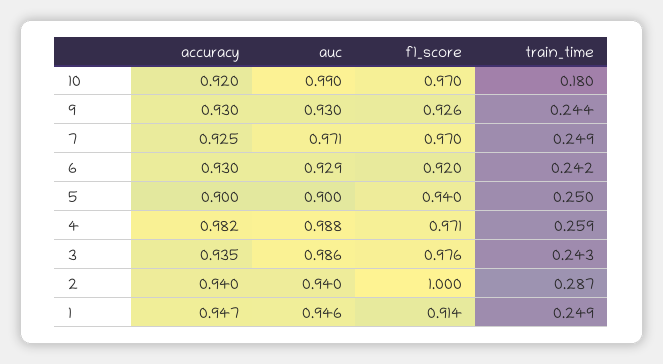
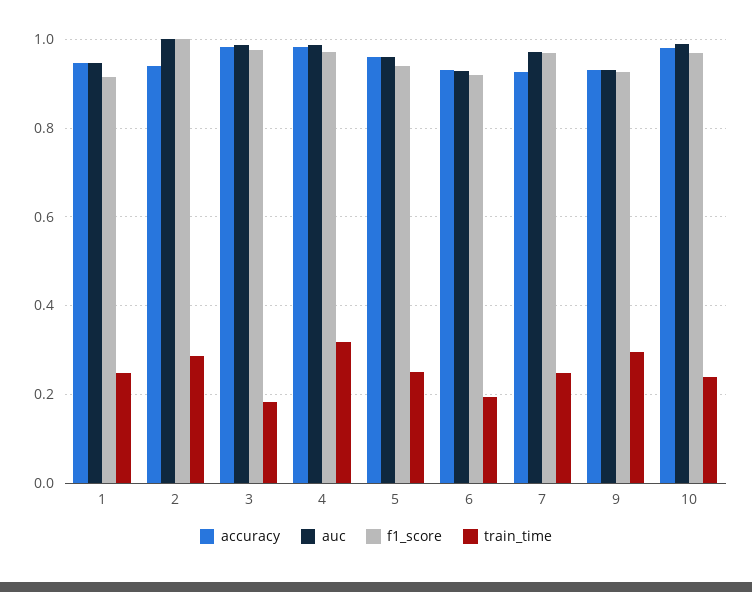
accuracy, 10: 0.92 -> 0.98
train_time, 10: 0.18 -> 0.24
train_time, 9: 0.244 -> 0.3
train_time, 6: 0.242 -> 0.2
accuracy, 5: 0.9 -> 0.96
auc, 5: 0.9 -> 0.96
train_time, 4: 0.259 -> 0.32
accuracy, 3: 0.935 -> 0.98
train_time, 3: 0.243 -> 0.18
auc, 2: 0.94 -> 1

